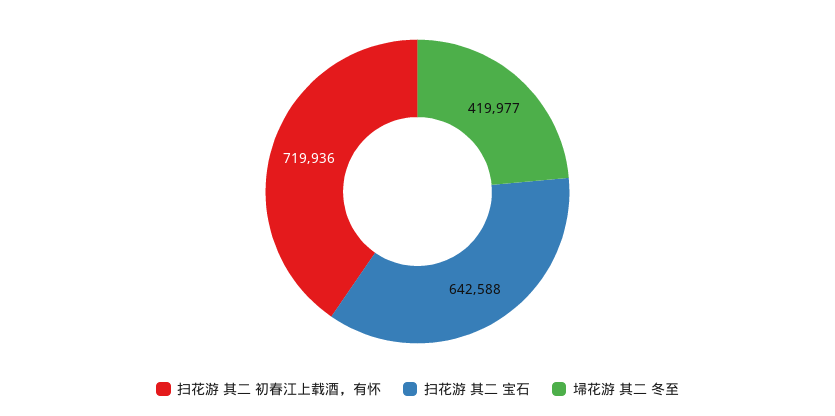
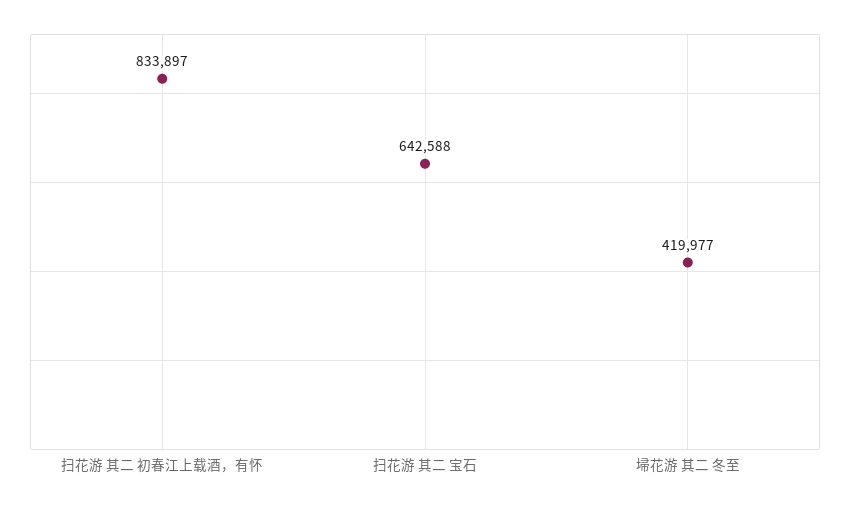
扫花游 其二 初春江上载酒，有怀: 719936 -> 833897

